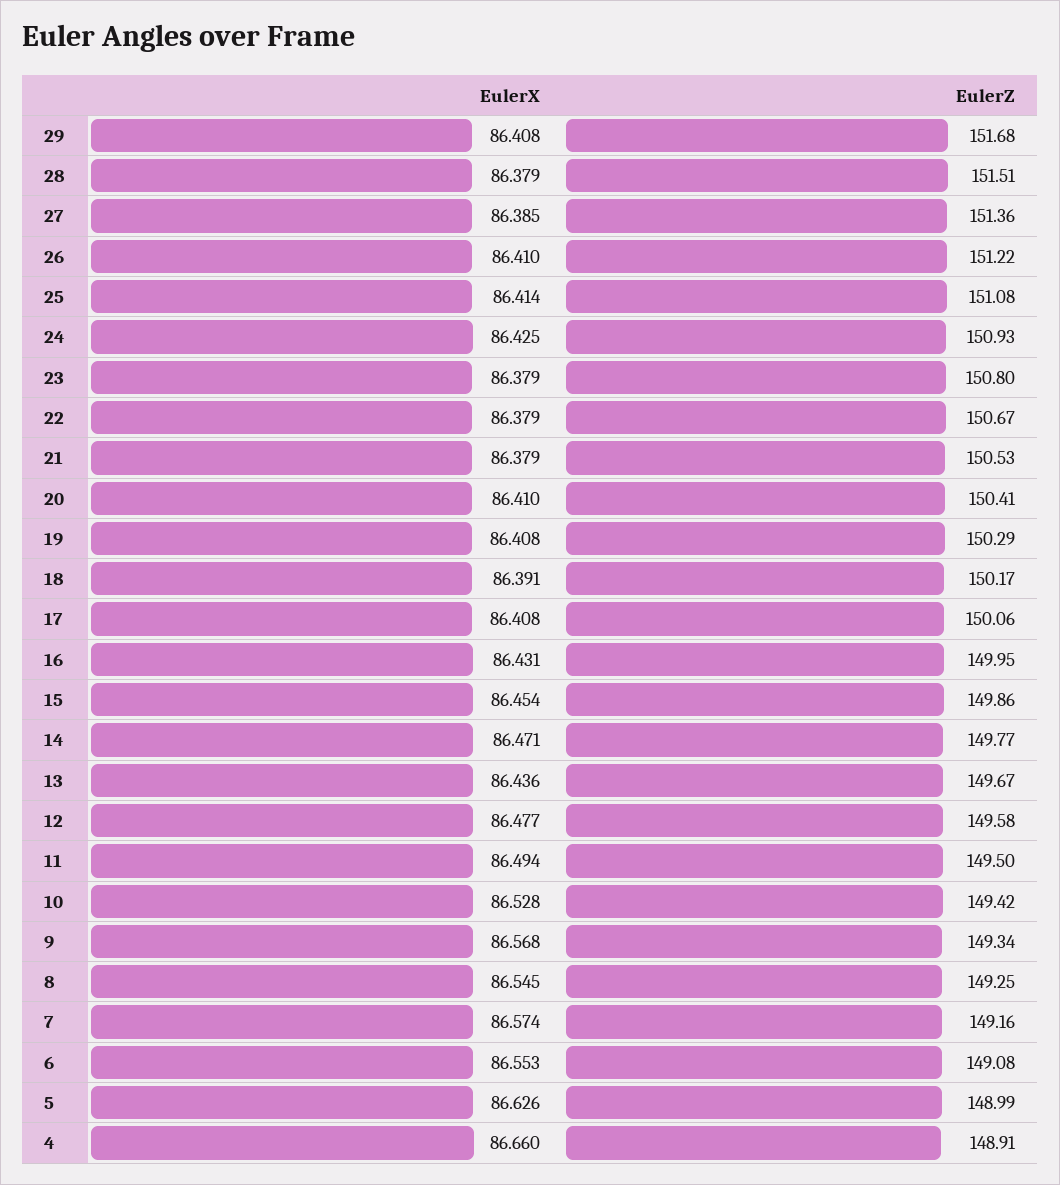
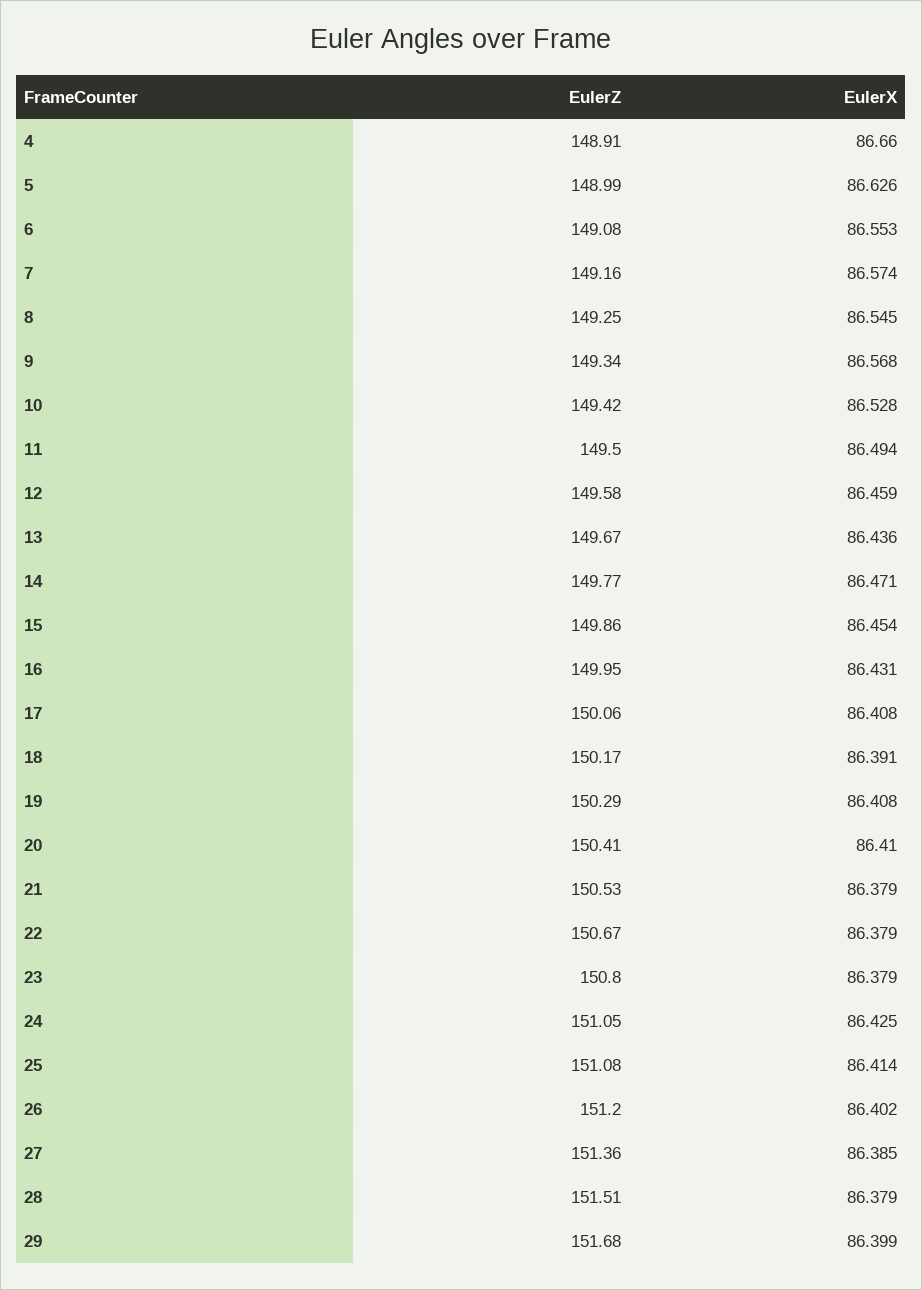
EulerX, 29: 86.408 -> 86.399
EulerX, 26: 86.41 -> 86.402
EulerZ, 26: 151.22 -> 151.2
EulerZ, 24: 150.93 -> 151.05
EulerX, 12: 86.477 -> 86.459

